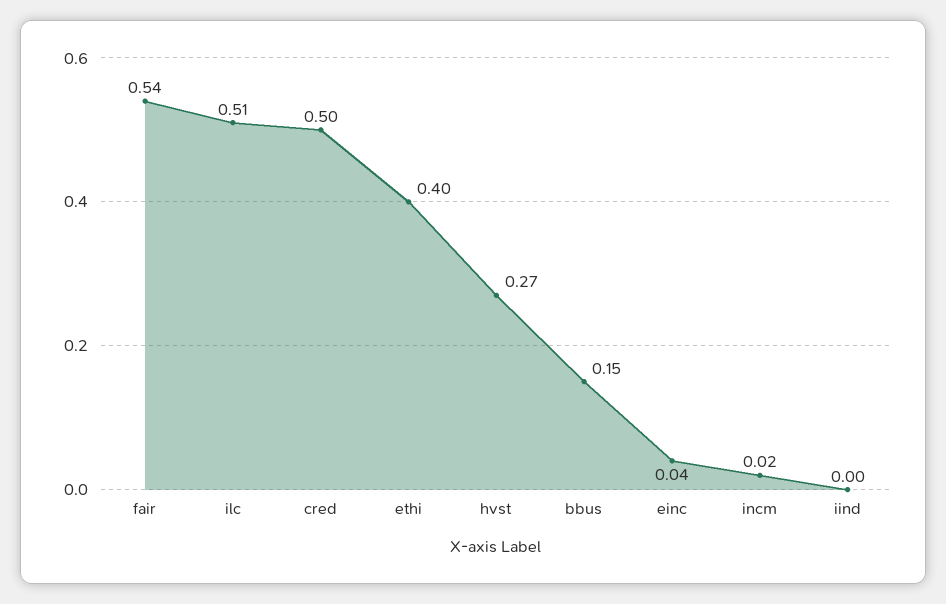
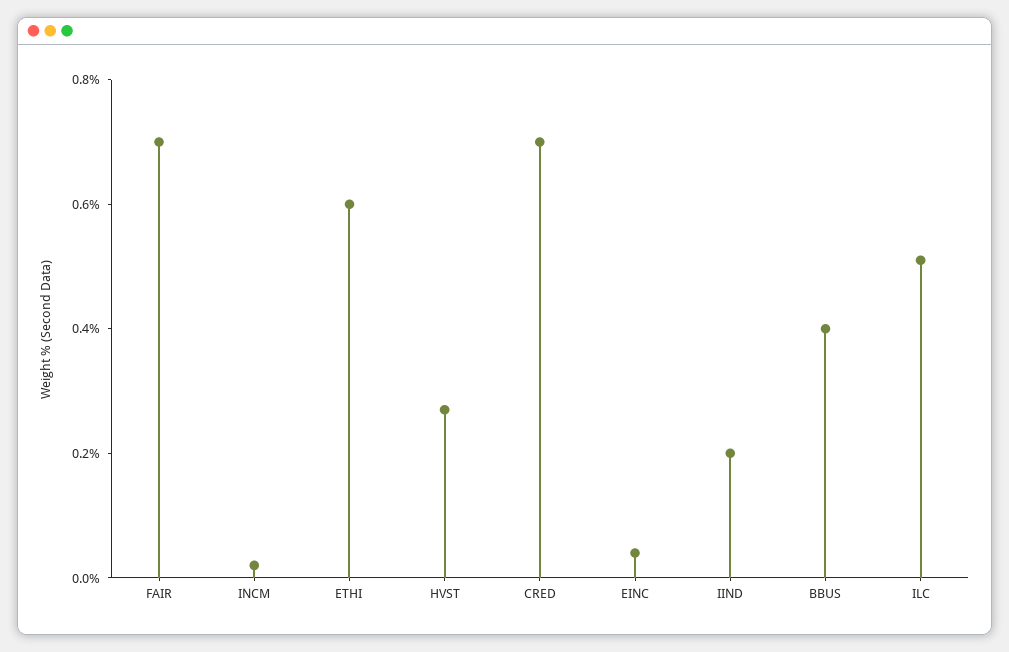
fair: 0.54 -> 0.7
cred: 0.5 -> 0.7
ethi: 0.4 -> 0.6
bbus: 0.15 -> 0.4
iind: 0 -> 0.2

